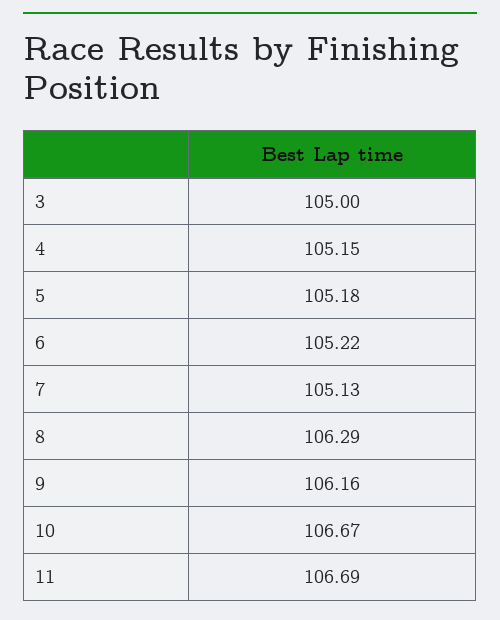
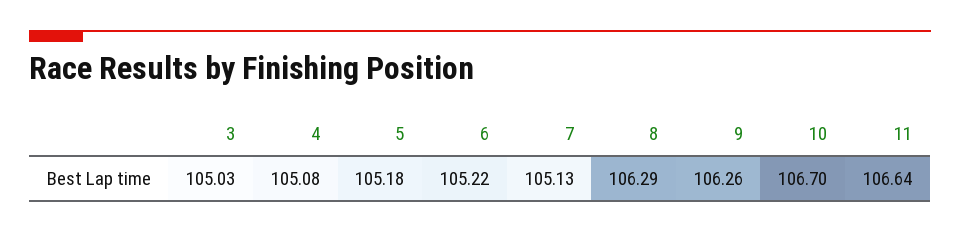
3: 105 -> 105.03
4: 105.15 -> 105.08
9: 106.16 -> 106.26
10: 106.67 -> 106.7
11: 106.69 -> 106.64

